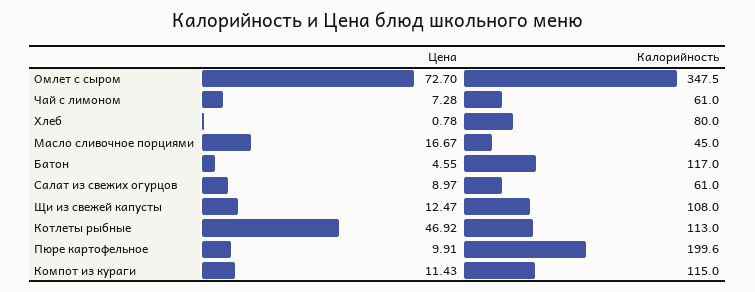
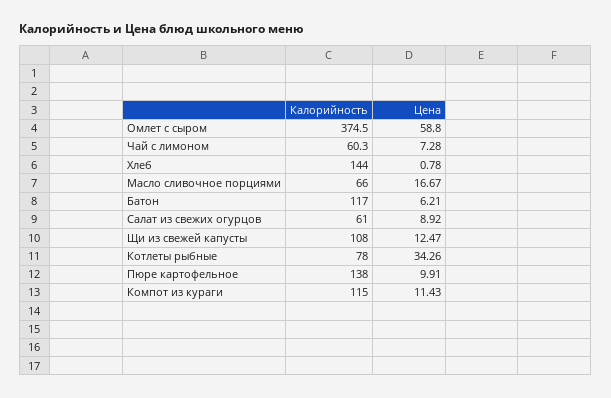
Цена, Омлет с сыром: 72.7 -> 58.8
Калорийность, Омлет с сыром: 347.5 -> 374.5
Калорийность, Чай с лимоном: 61 -> 60.3
Калорийность, Хлеб: 80 -> 144
Калорийность, Масло сливочное порциями: 45 -> 66
Цена, Батон: 4.55 -> 6.21
Цена, Салат из свежих огурцов: 8.97 -> 8.92
Цена, Котлеты рыбные: 46.92 -> 34.26
Калорийность, Котлеты рыбные: 113 -> 78
Калорийность, Пюре картофельное: 199.6 -> 138

